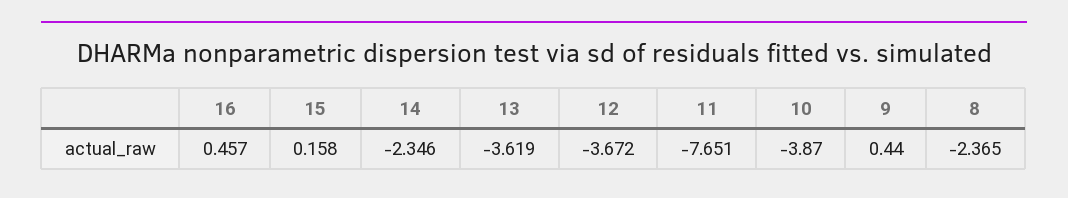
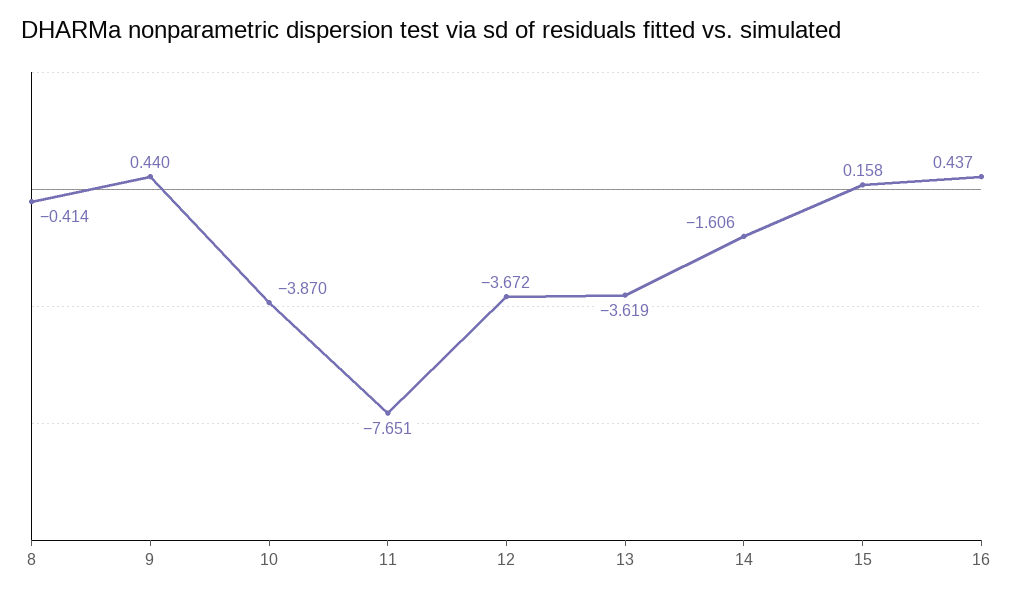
16: 0.457 -> 0.437
14: -2.346 -> -1.606
8: -2.365 -> -0.414

